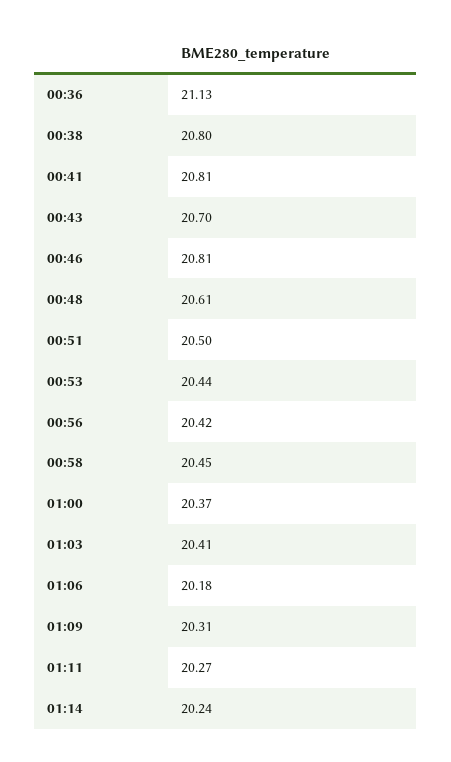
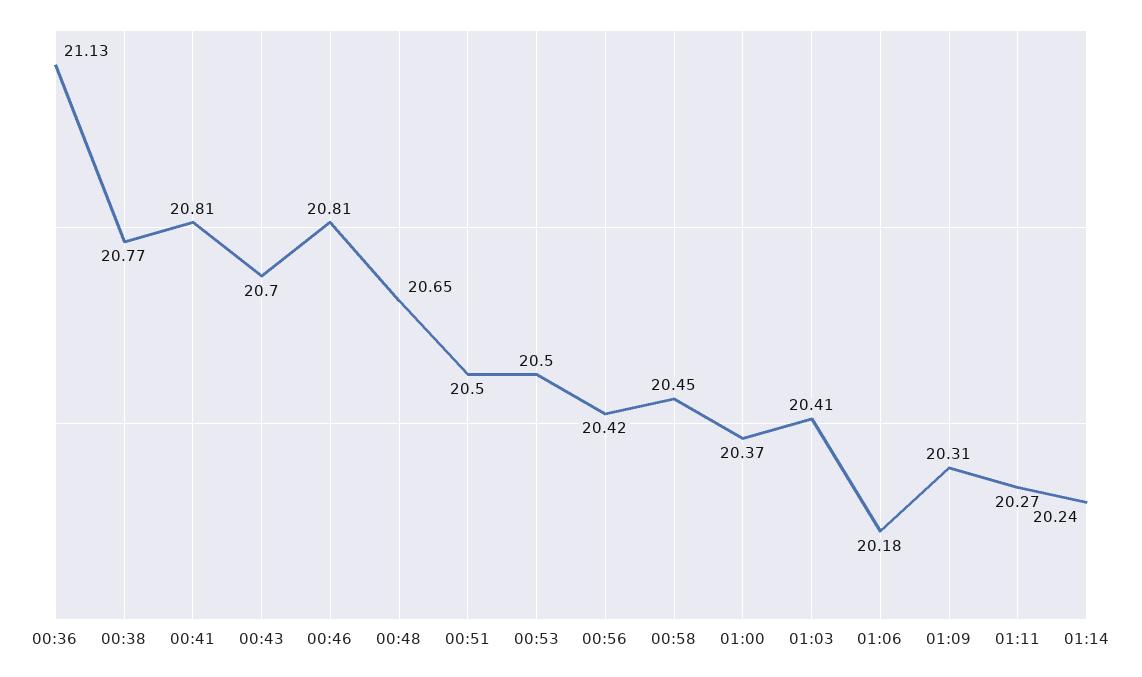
00:38: 20.8 -> 20.77
00:48: 20.61 -> 20.65
00:53: 20.44 -> 20.5

